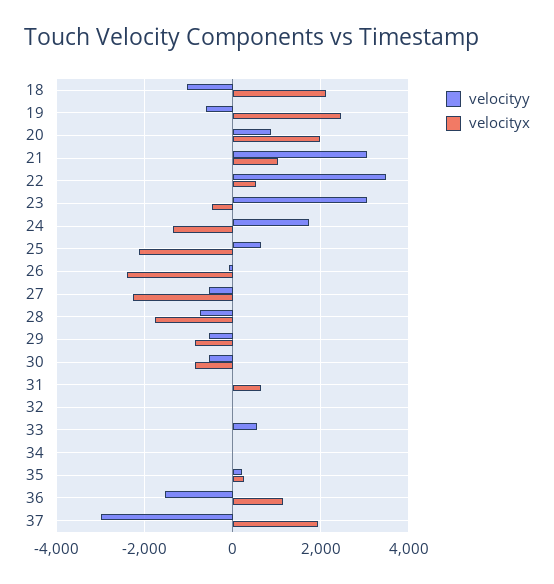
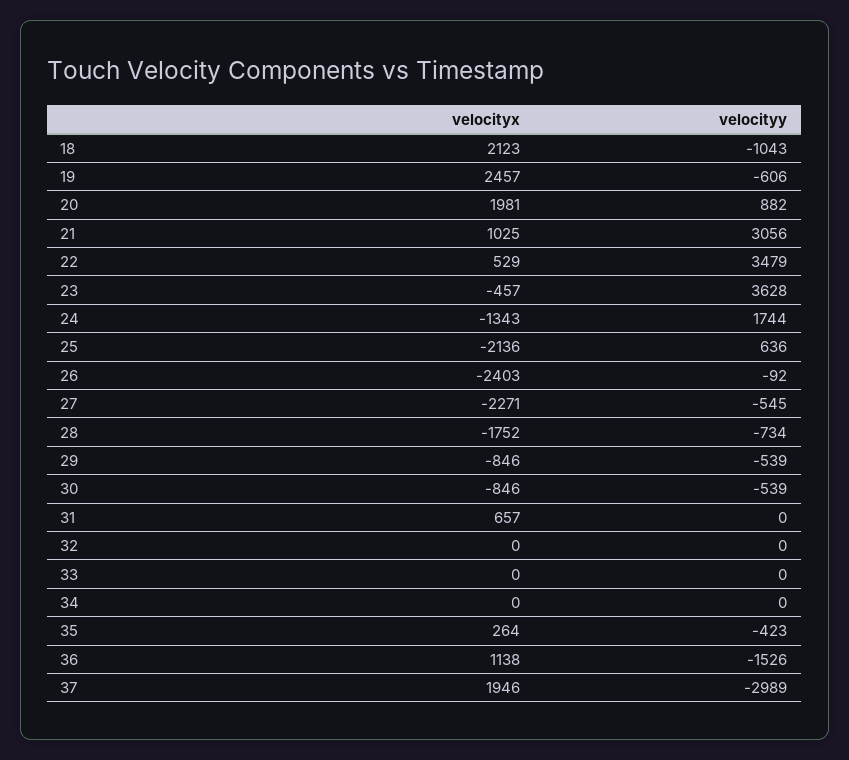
velocityy, 23: 3000 -> 3628
velocityy, 33: 600 -> 0
velocityy, 35: 200 -> -423

